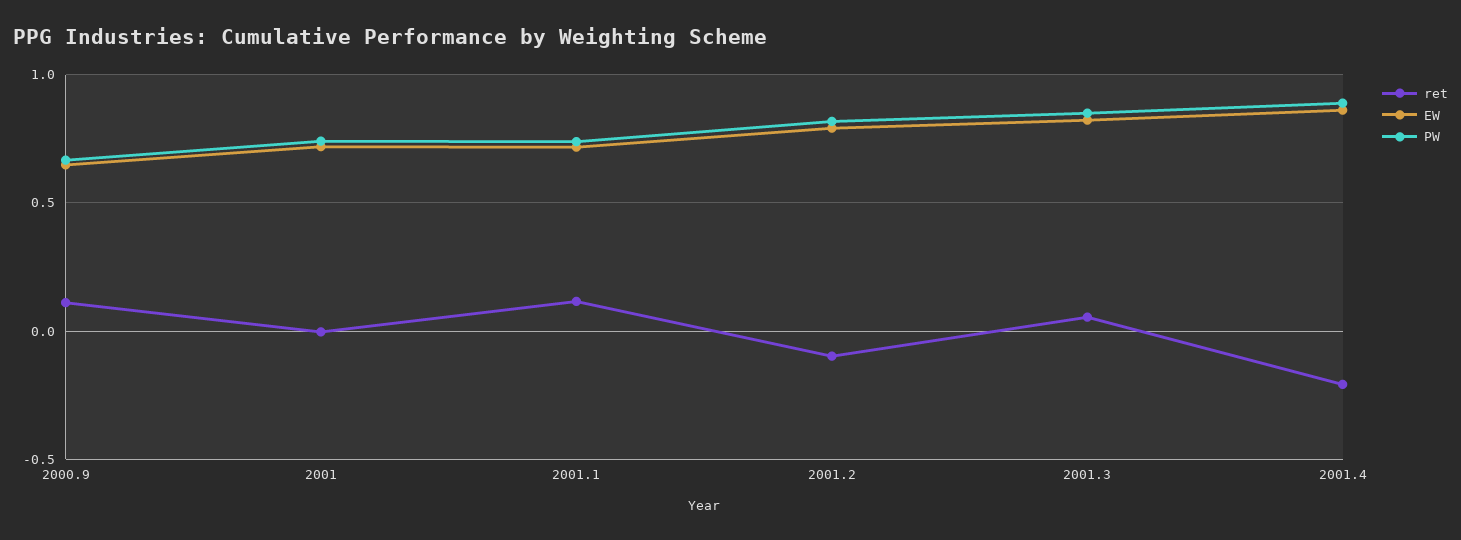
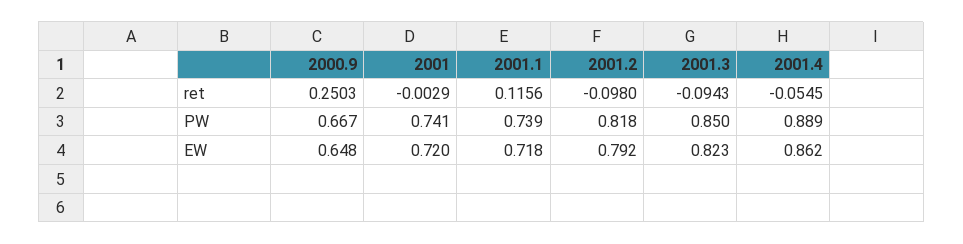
ret, 2000.9: 0.1 -> 0.2503
ret, 2001.3: 0.05 -> -0.0943
ret, 2001.4: -0.2 -> -0.0545

